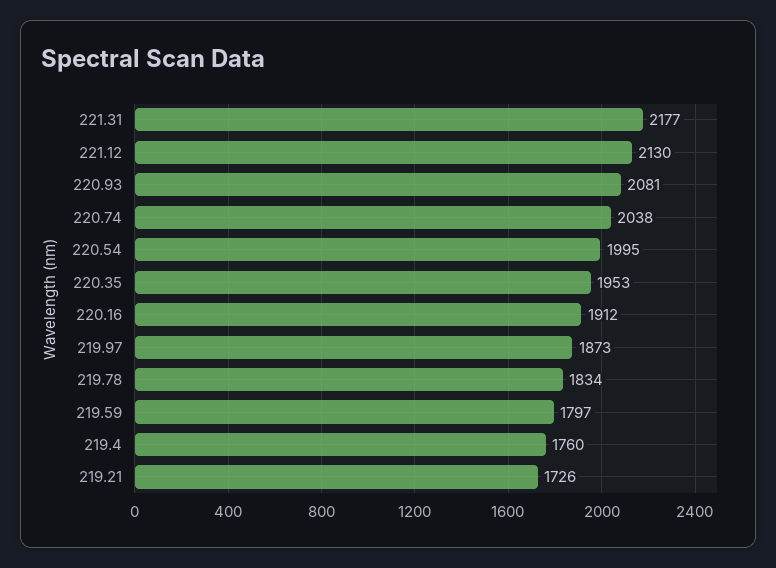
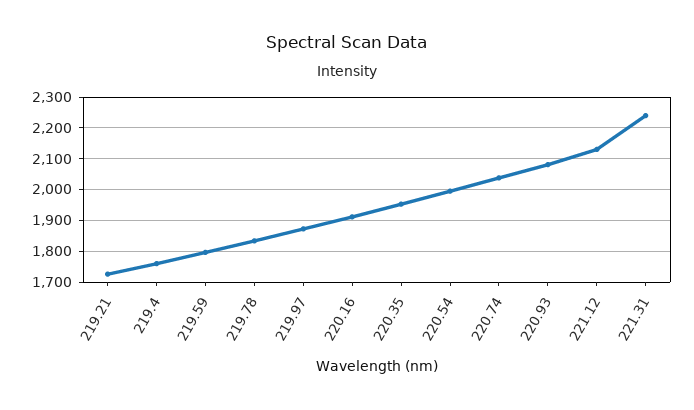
221.31: 2177 -> 2240

